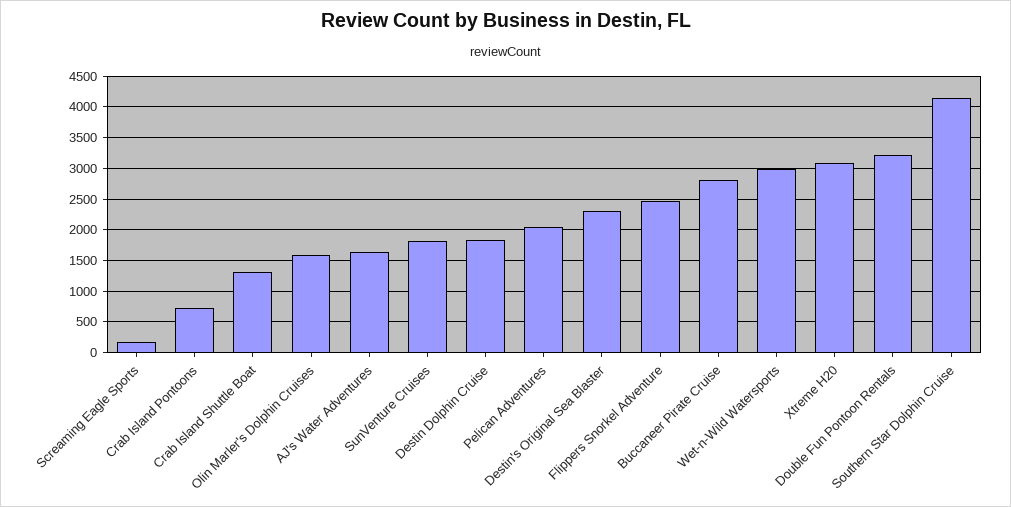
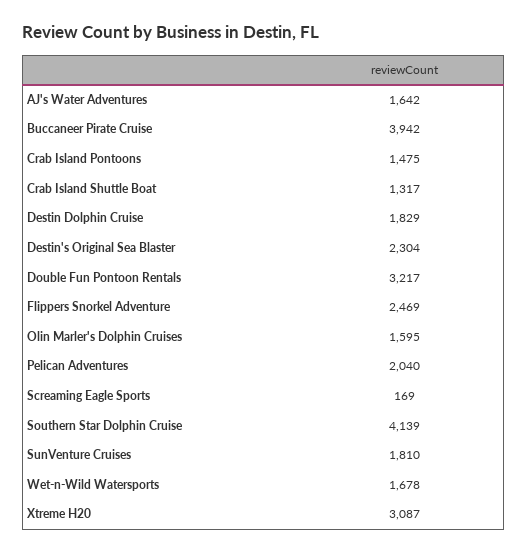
Crab Island Pontoons: 700 -> 1475
Buccaneer Pirate Cruise: 2800 -> 3942
Wet-n-Wild Watersports: 3000 -> 1678

